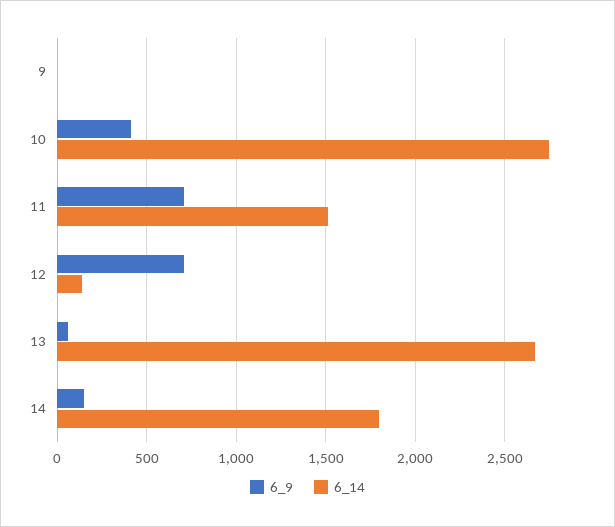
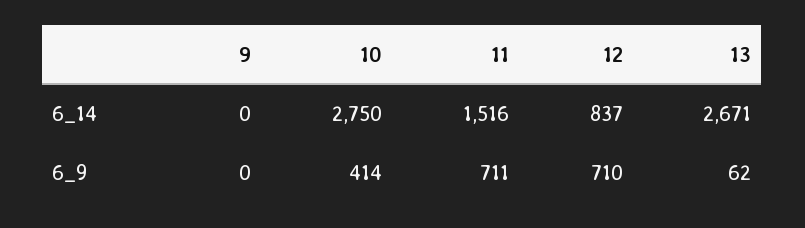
6_14, 12: 150 -> 837
6_9, 14: 150 -> none
6_14, 14: 1800 -> none

